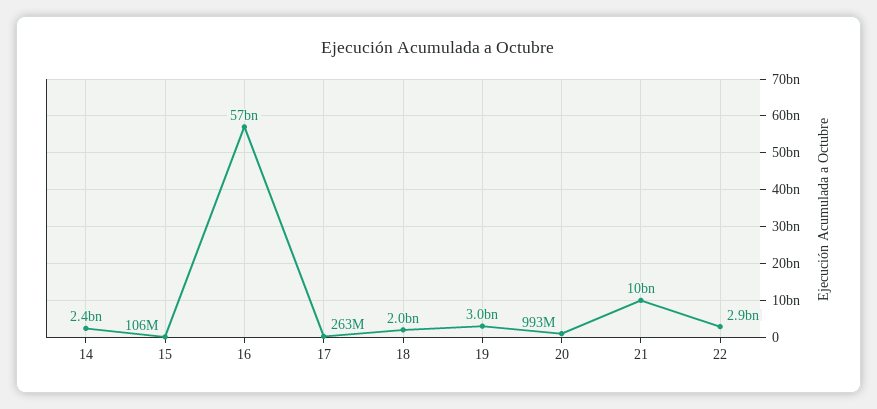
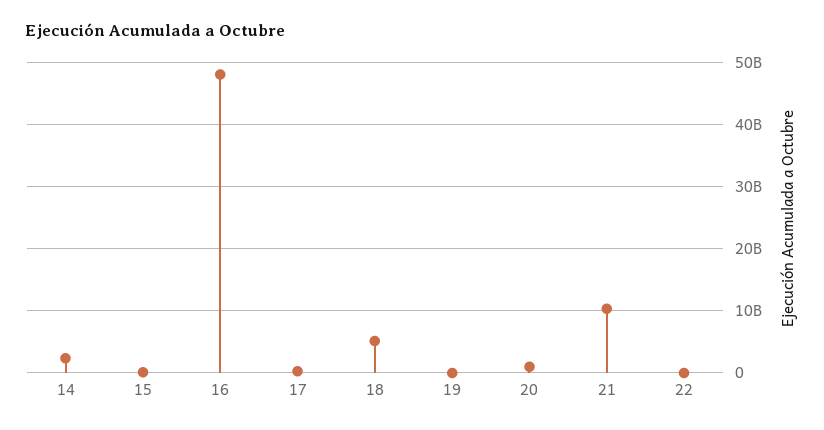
16: 57000000000 -> 48000000000
18: 2000000000 -> 5000000000
19: 3000000000 -> 0
22: 2900000000 -> 0

